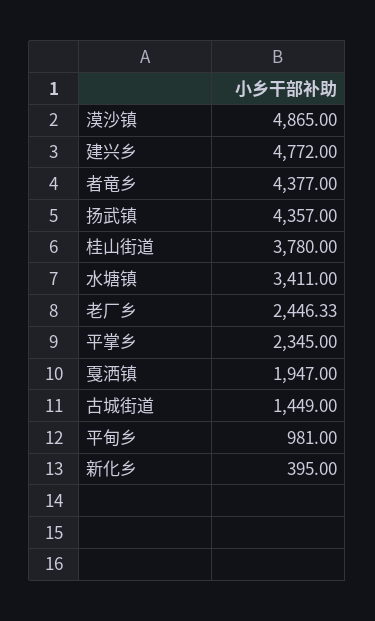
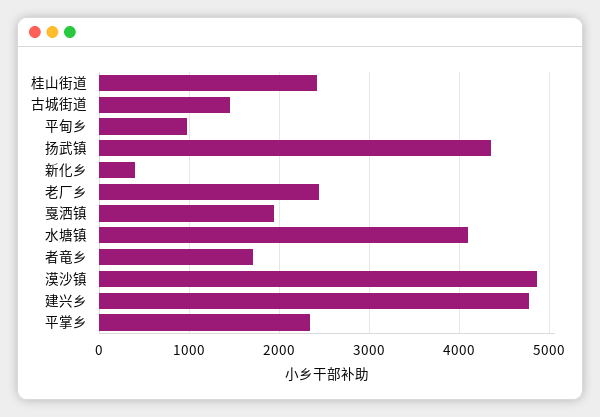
者竜乡: 4377 -> 1700
桂山街道: 3780 -> 2400
水塘镇: 3411 -> 4100

